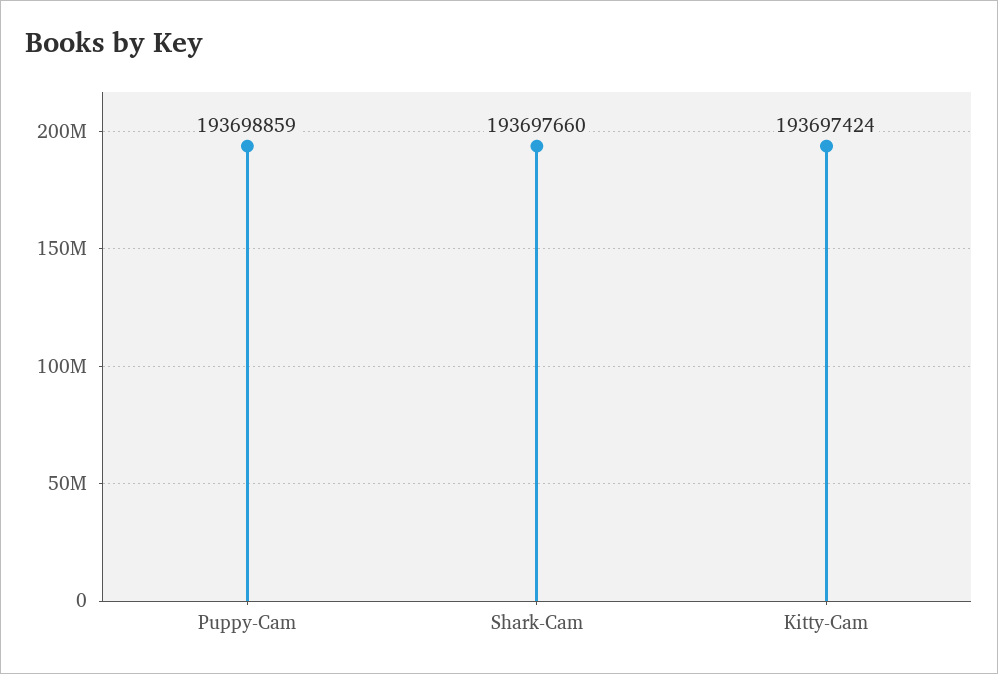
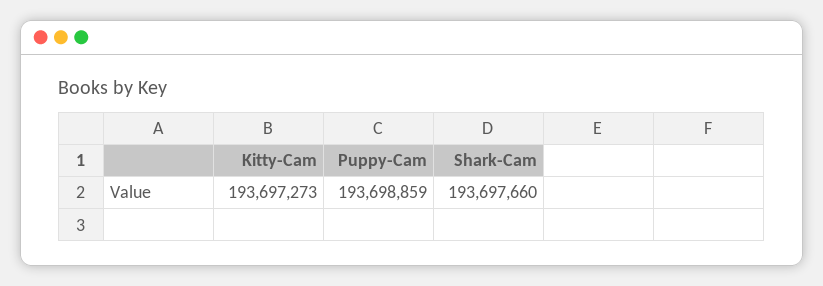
Kitty-Cam: 193697424 -> 193697273

